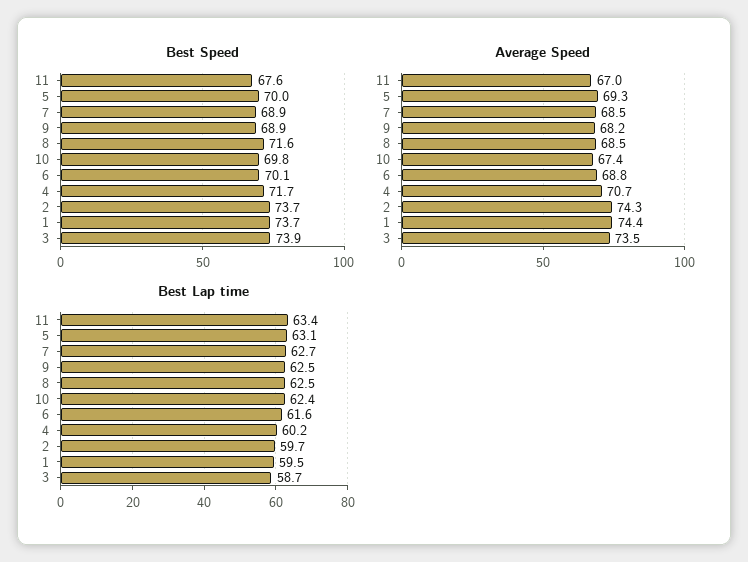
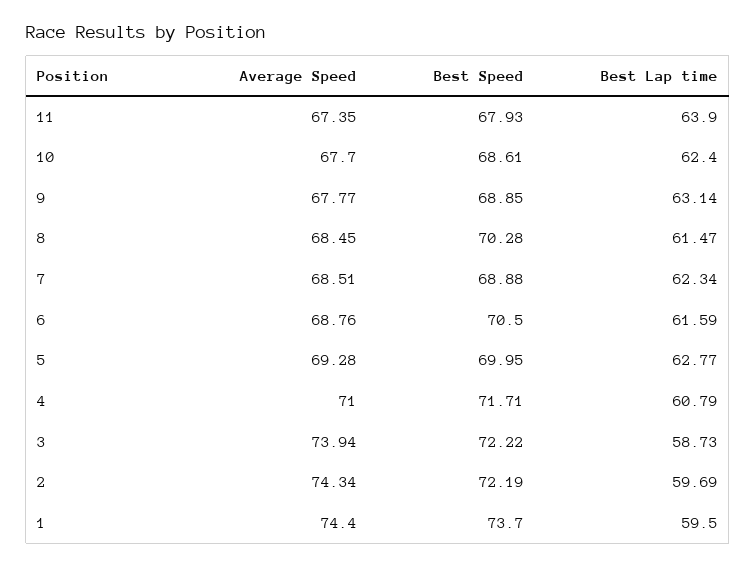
Best Speed, 11: 67.6 -> 67.93
Best Speed, 8: 71.6 -> 70.28
Best Speed, 10: 69.8 -> 68.61
Best Speed, 6: 70.1 -> 70.5
Best Speed, 2: 73.7 -> 72.19
Best Speed, 3: 73.9 -> 72.22
Average Speed, 11: 67 -> 67.35
Average Speed, 9: 68.2 -> 67.77
Average Speed, 10: 67.4 -> 67.7
Average Speed, 4: 70.7 -> 71
Average Speed, 3: 73.5 -> 73.94
Best Lap time, 11: 63.4 -> 63.9
Best Lap time, 5: 63.1 -> 62.77
Best Lap time, 7: 62.7 -> 62.34
Best Lap time, 9: 62.5 -> 63.14
Best Lap time, 8: 62.5 -> 61.47
Best Lap time, 4: 60.2 -> 60.79

